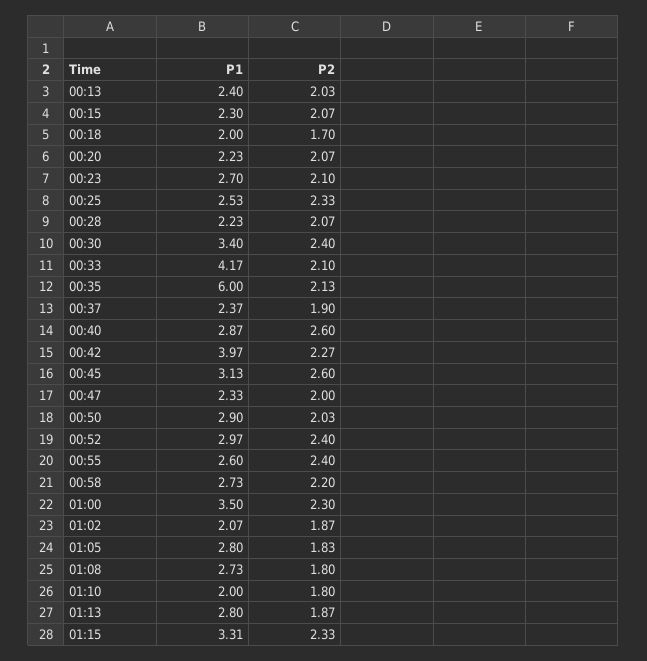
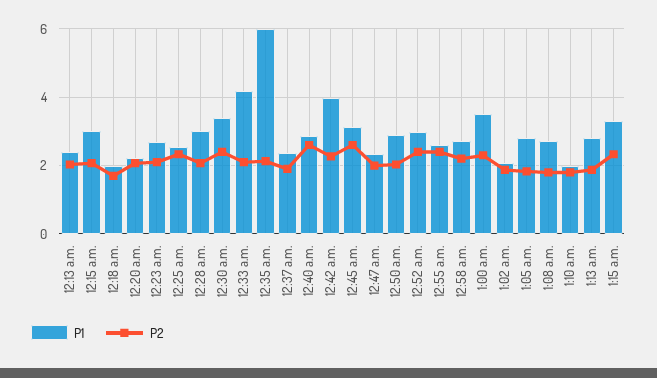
P1, 00:15: 2.3 -> 3
P1, 00:28: 2.23 -> 3

